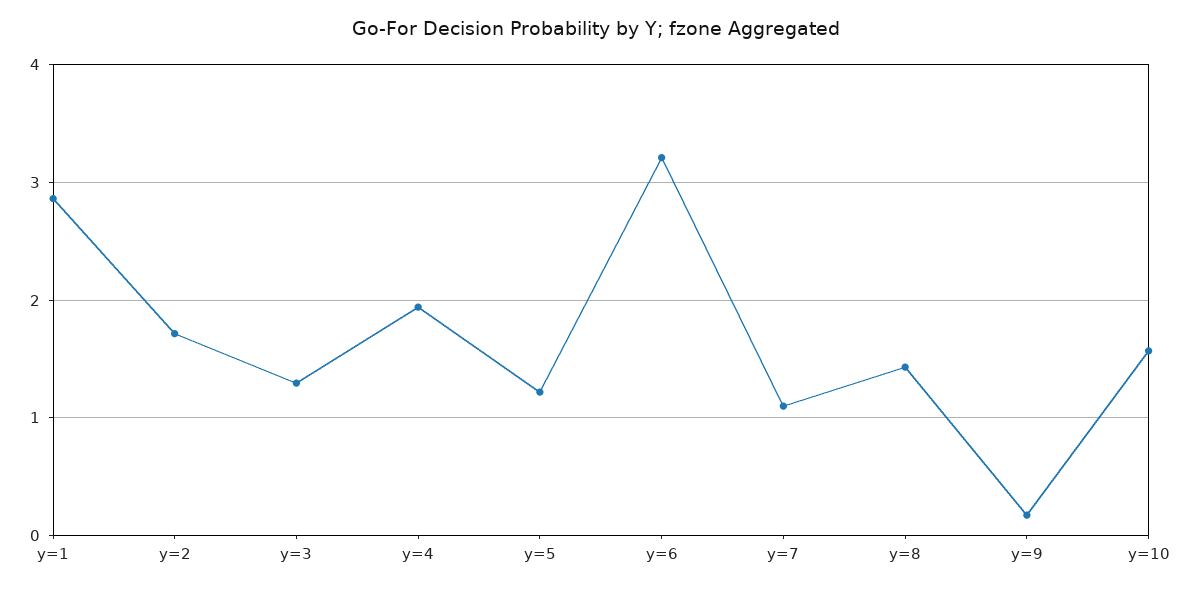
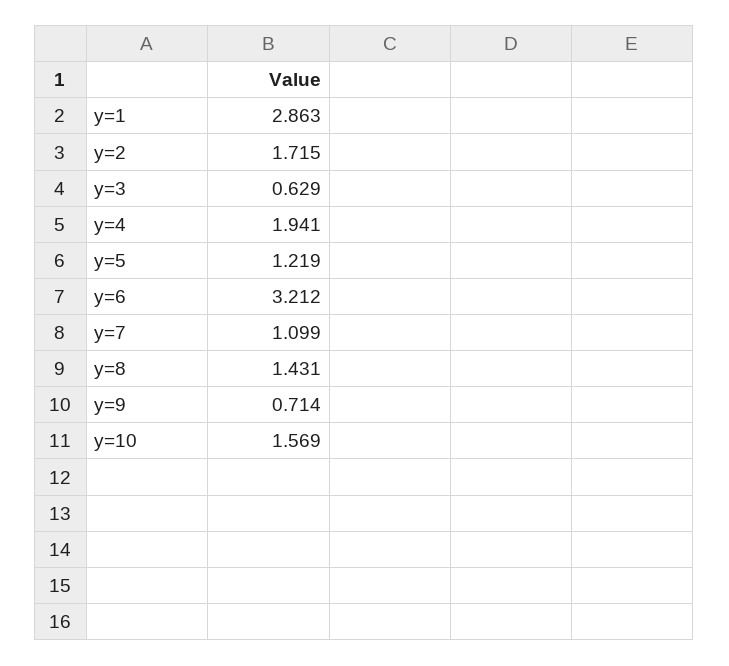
y=3: 1.3 -> 0.629
y=9: 0.2 -> 0.714

